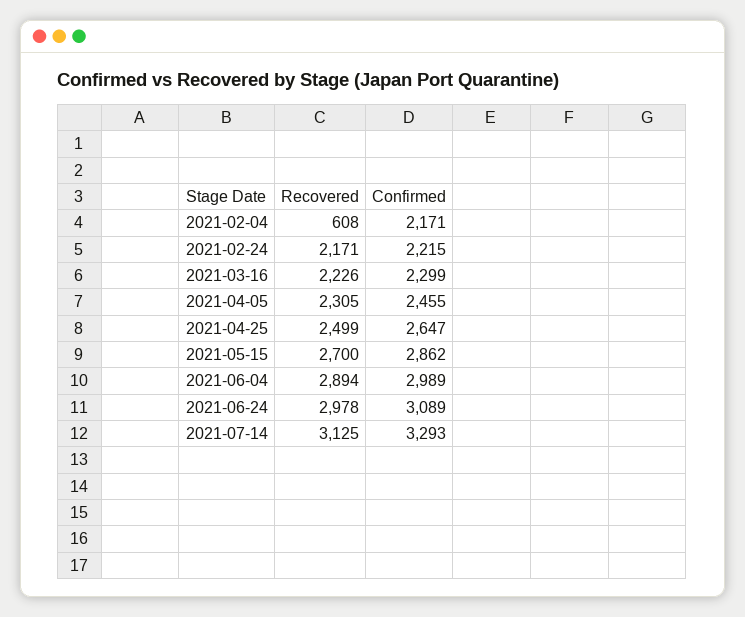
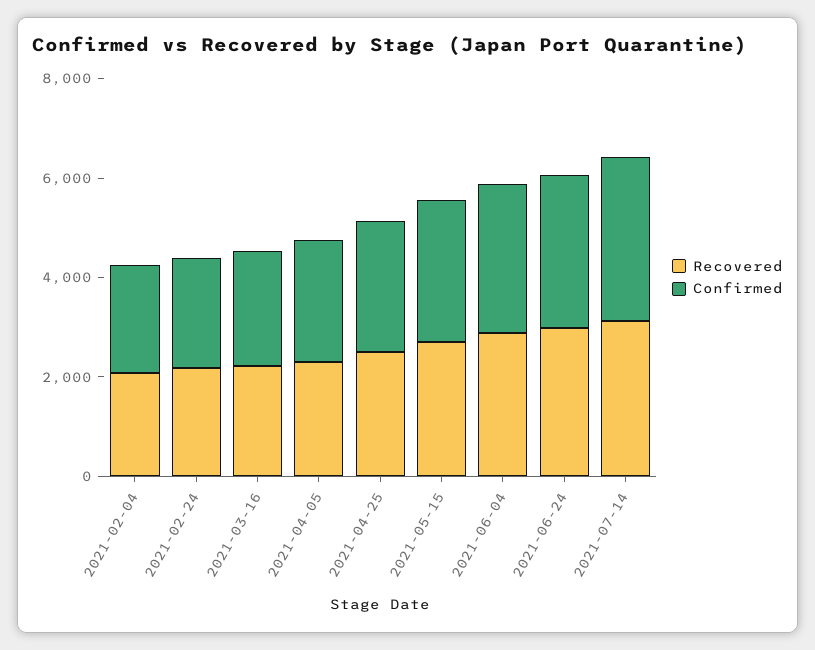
Recovered, 2021-02-04: 608 -> 2000

